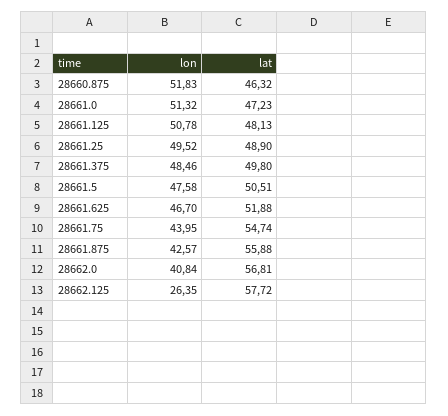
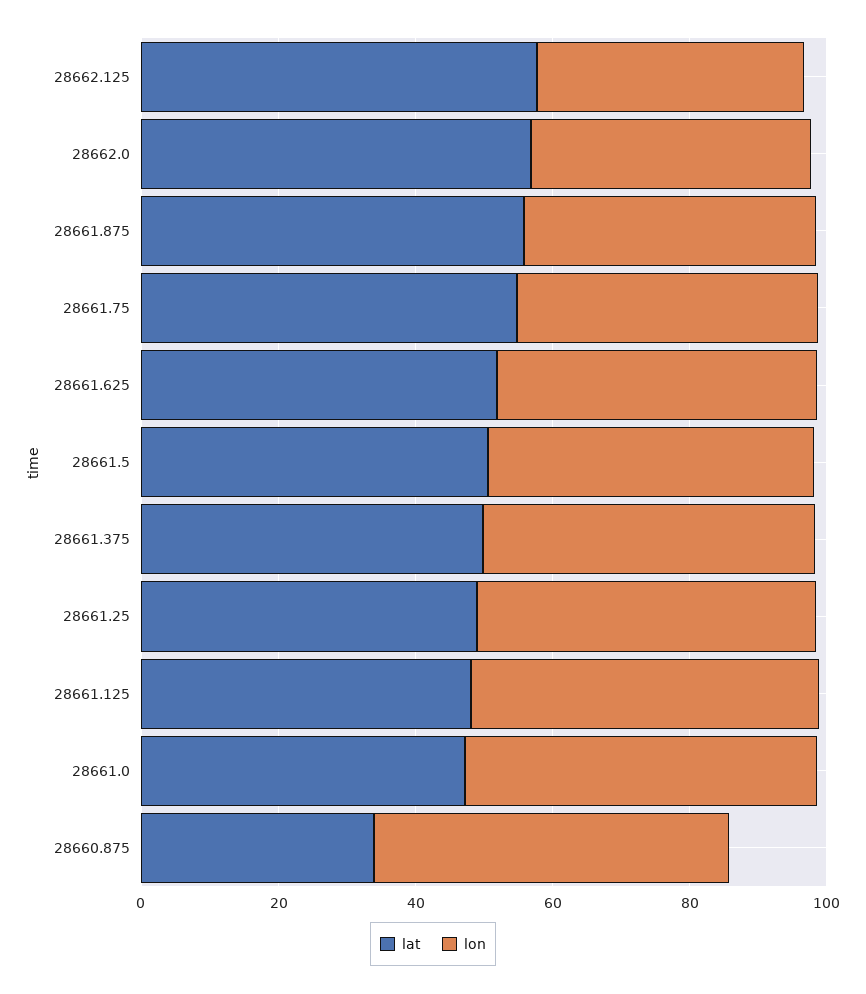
lat, 28660.875: 46.32 -> 35
lon, 28662.125: 26.35 -> 40

